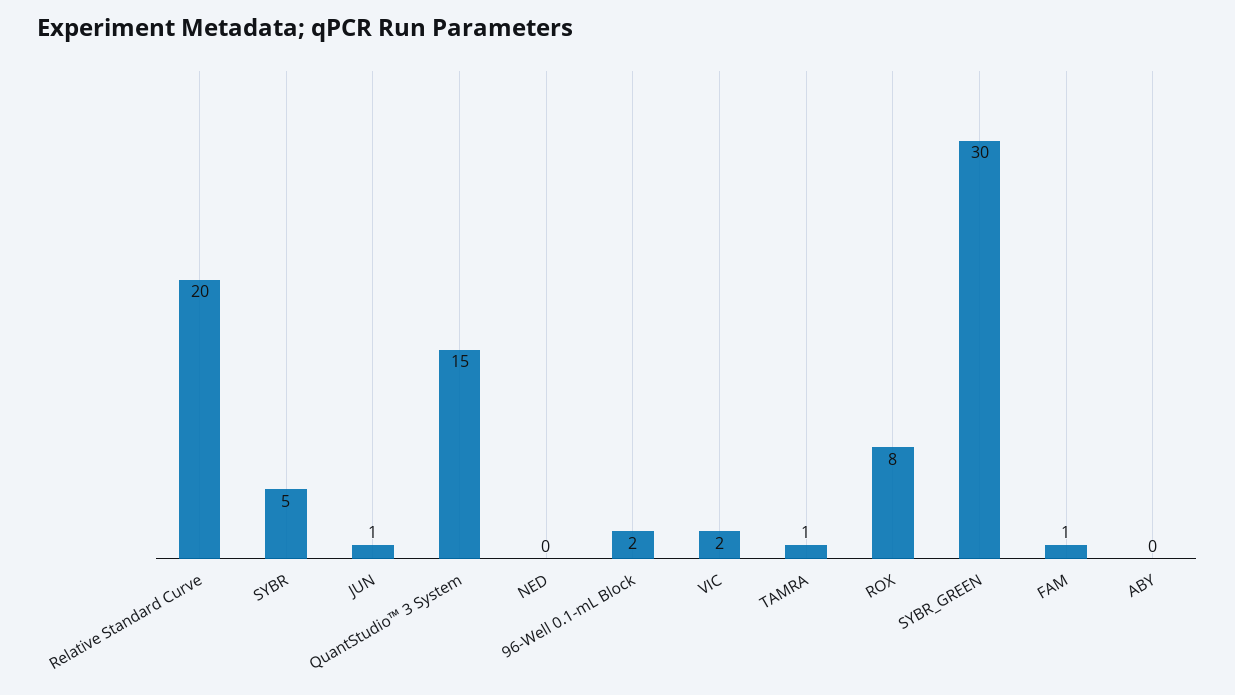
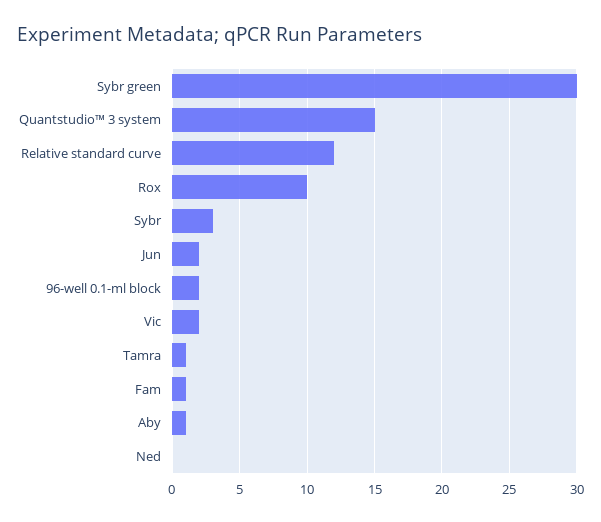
Relative Standard Curve: 20 -> 12
SYBR: 5 -> 3
JUN: 1 -> 2
ROX: 8 -> 10
ABY: 0 -> 1

